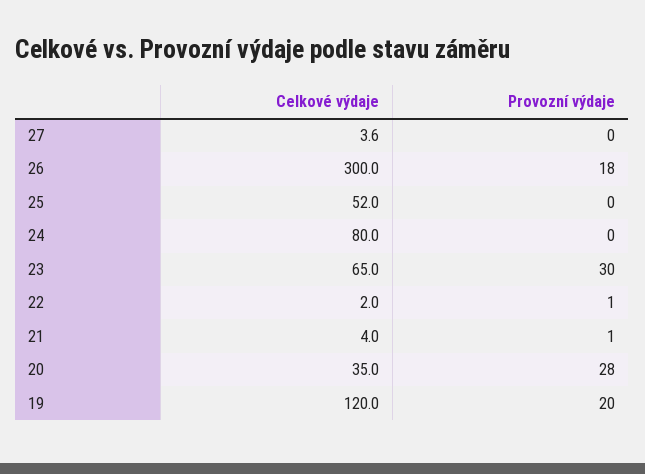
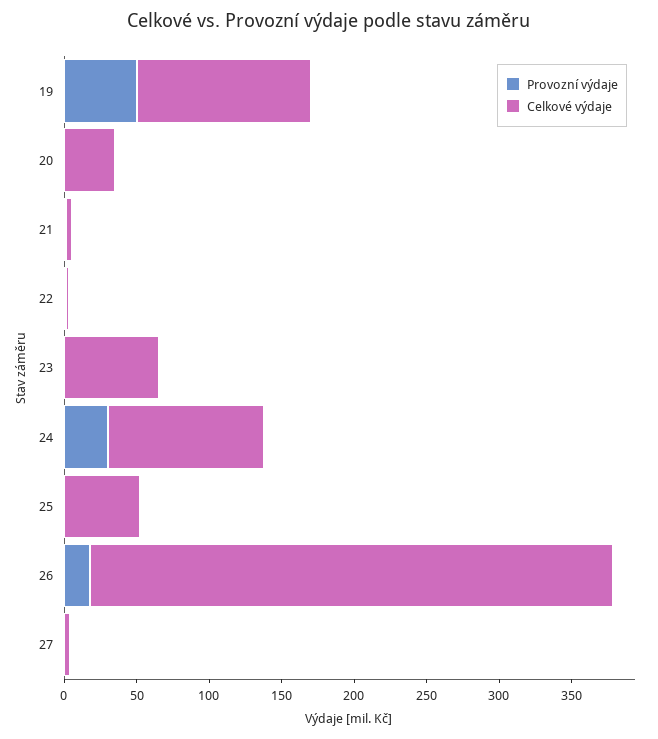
Celkové výdaje, 26: 300 -> 360
Celkové výdaje, 24: 80 -> 110
Provozní výdaje, 24: 0 -> 30
Provozní výdaje, 23: 30 -> 0
Provozní výdaje, 20: 28 -> 0
Provozní výdaje, 19: 20 -> 50

